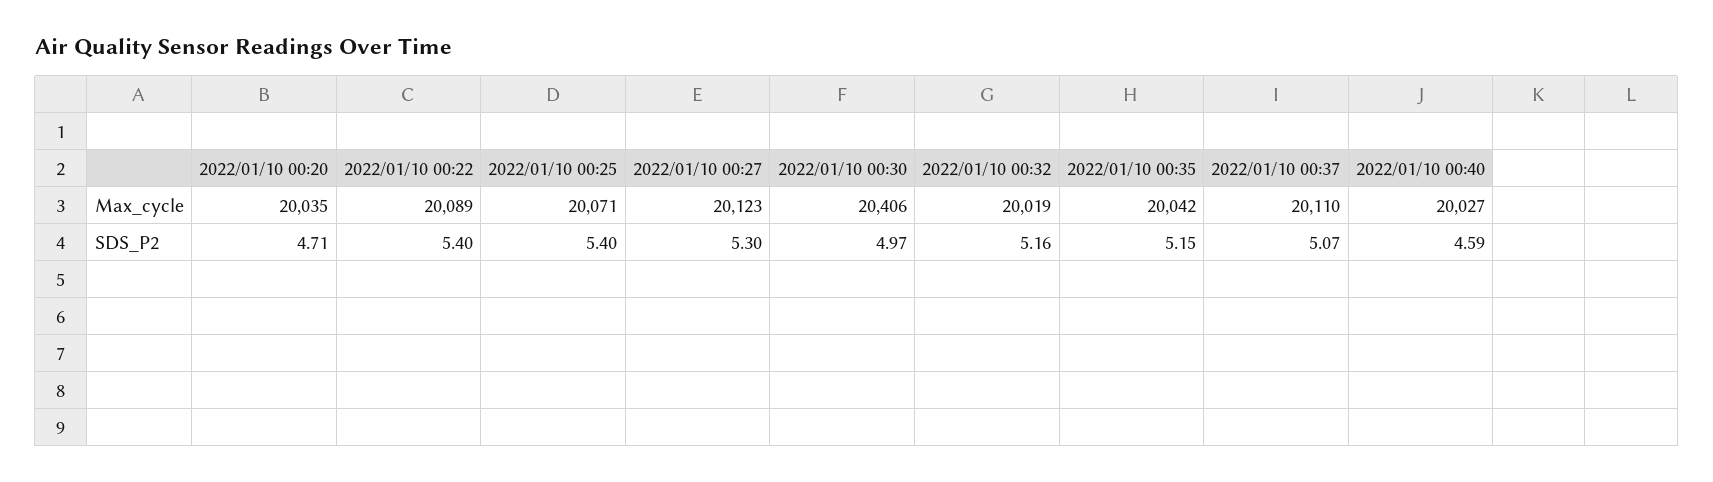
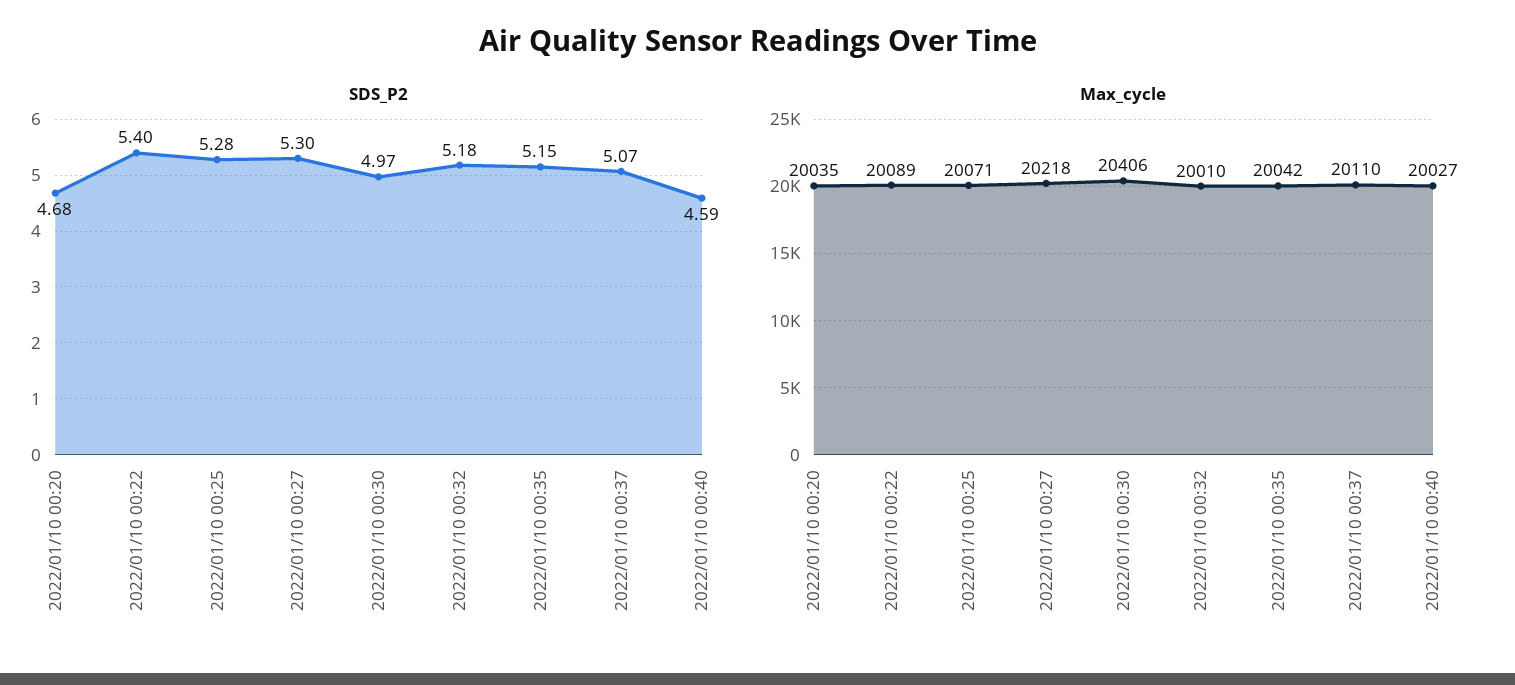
Max_cycle, 2022/01/10 00:27: 20123 -> 20218
Max_cycle, 2022/01/10 00:32: 20019 -> 20010
SDS_P2, 2022/01/10 00:20: 4.71 -> 4.68
SDS_P2, 2022/01/10 00:25: 5.4 -> 5.28
SDS_P2, 2022/01/10 00:32: 5.16 -> 5.18

